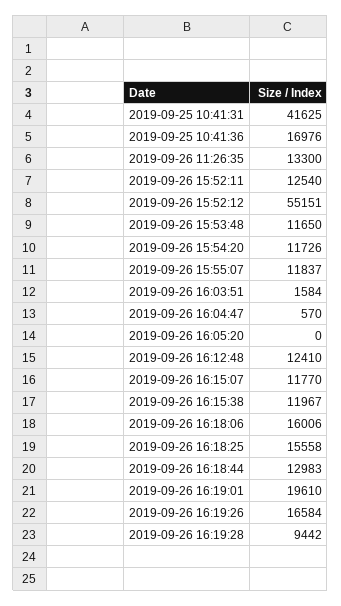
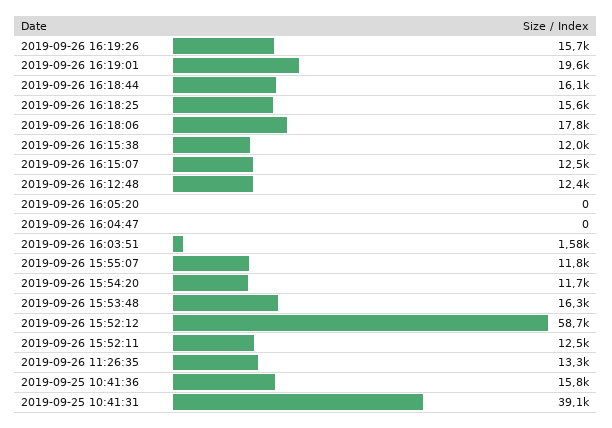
2019-09-25 10:41:31: 41625 -> 39100
2019-09-25 10:41:36: 16976 -> 15800
2019-09-26 15:52:12: 55151 -> 58700
2019-09-26 15:53:48: 11650 -> 16300
2019-09-26 16:04:47: 570 -> 0
2019-09-26 16:15:07: 11770 -> 12500
2019-09-26 16:18:06: 16006 -> 17800
2019-09-26 16:18:44: 12983 -> 16100
2019-09-26 16:19:26: 16584 -> 15700
2019-09-26 16:19:28: 9442 -> none

